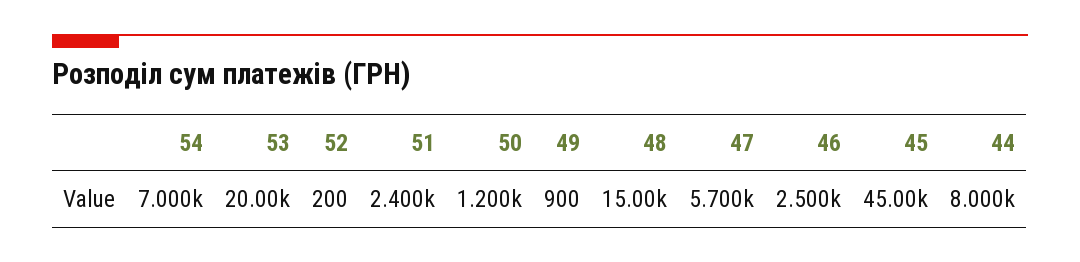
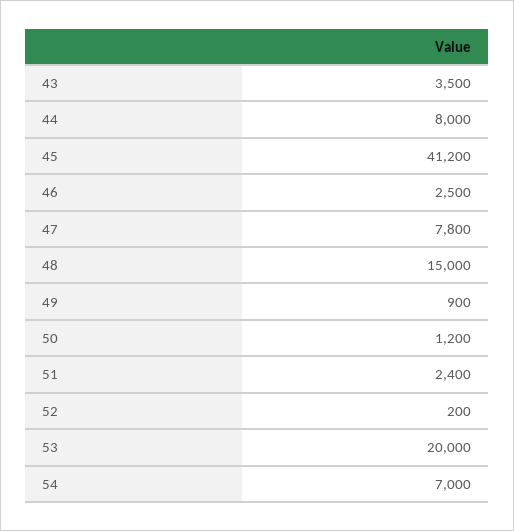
47: 5700 -> 7800
45: 45000 -> 41200
43: none -> 3500

